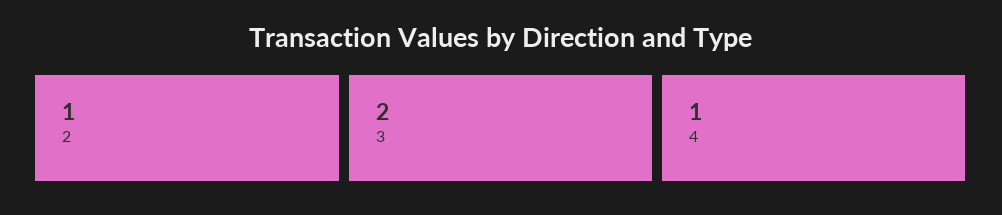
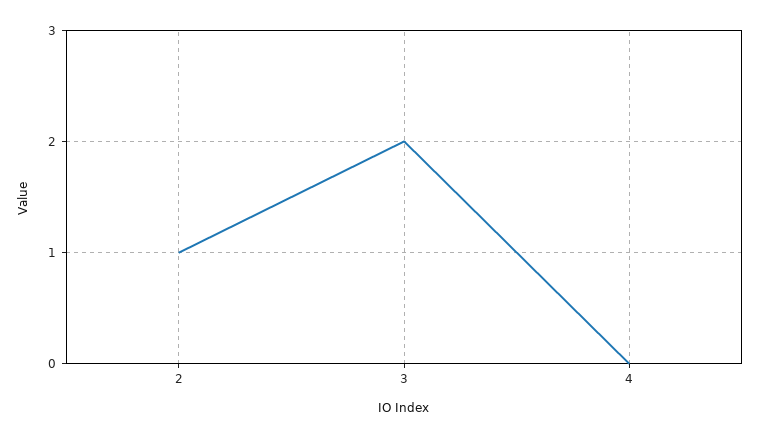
4: 1 -> 0

